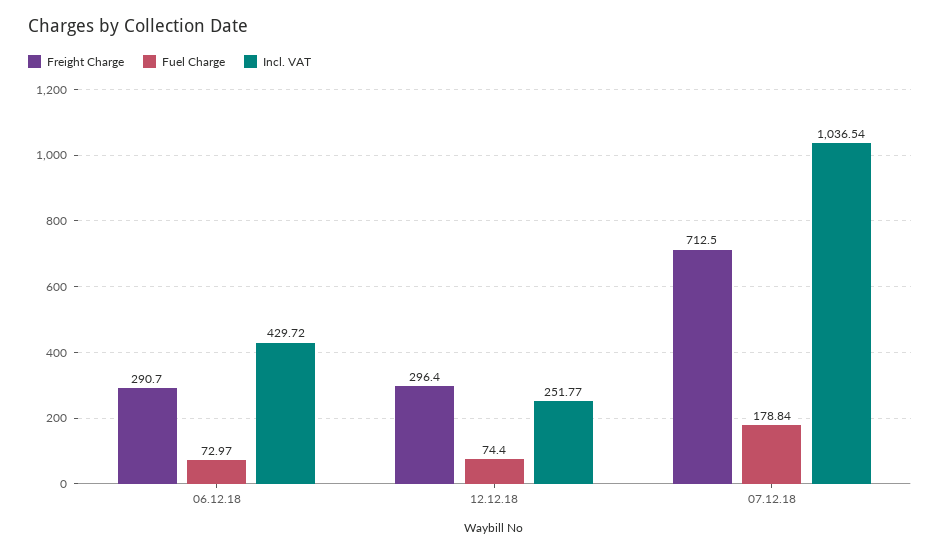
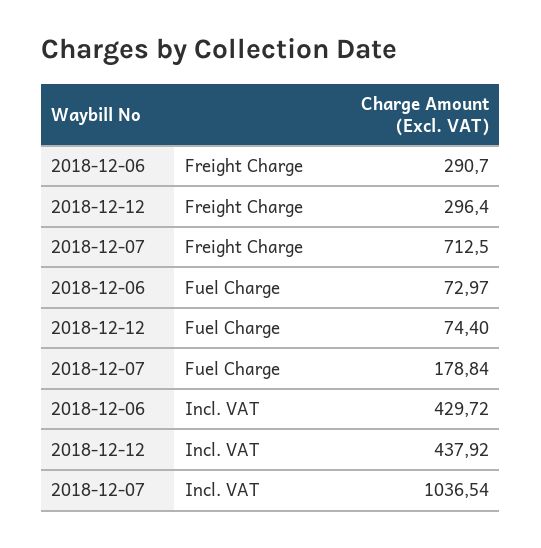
Incl. VAT, 12.12.18: 251.77 -> 437.92

